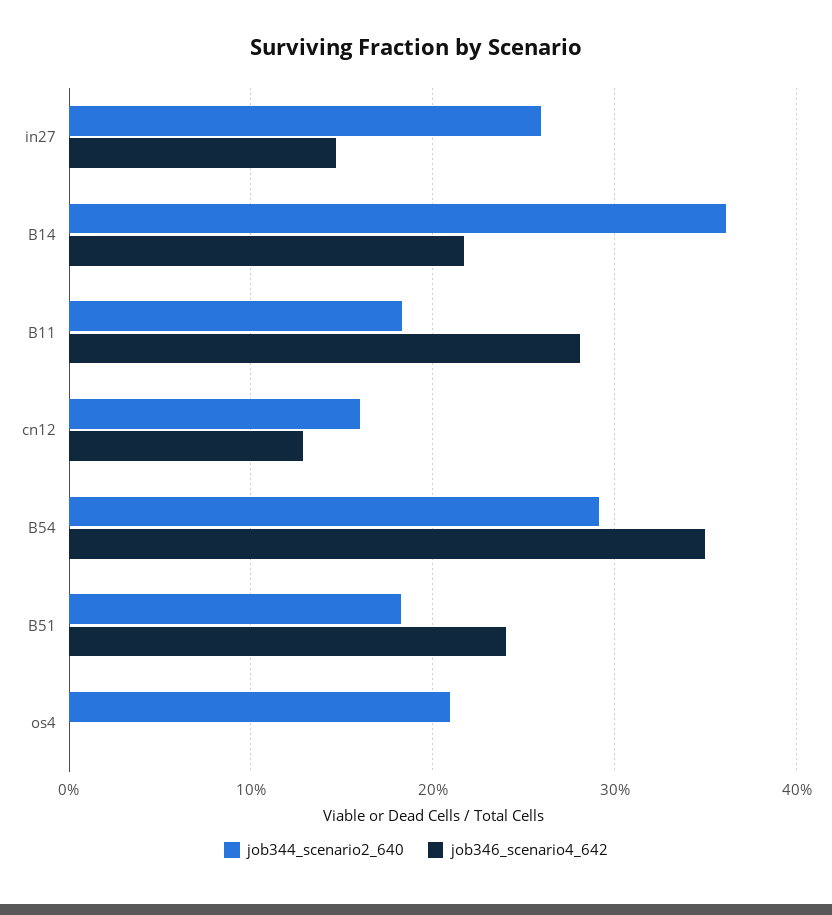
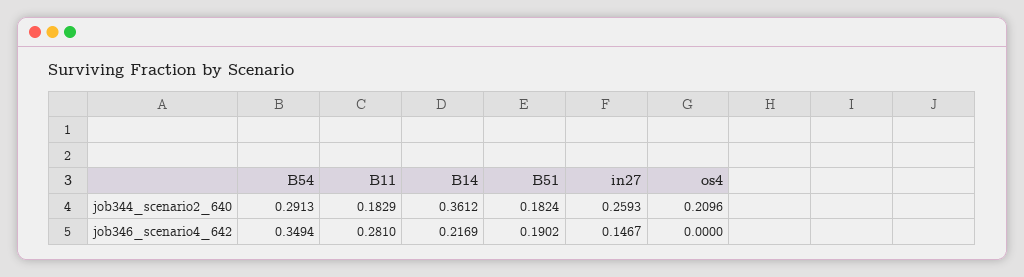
job344_scenario2_640, cn12: 0.16 -> none
job346_scenario4_642, cn12: 0.13 -> none
job346_scenario4_642, B51: 0.24 -> 0.1902

